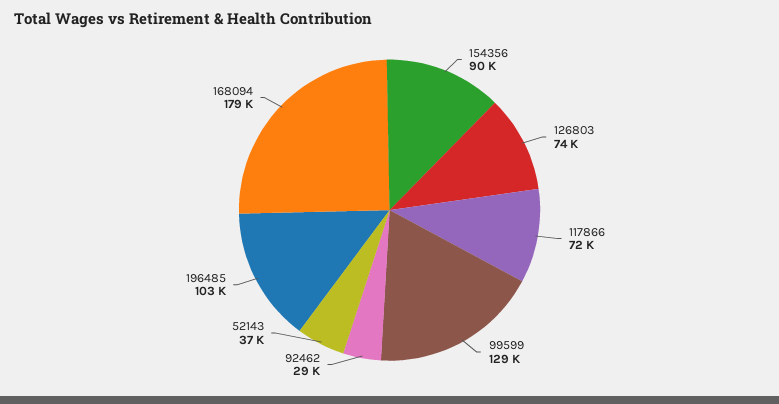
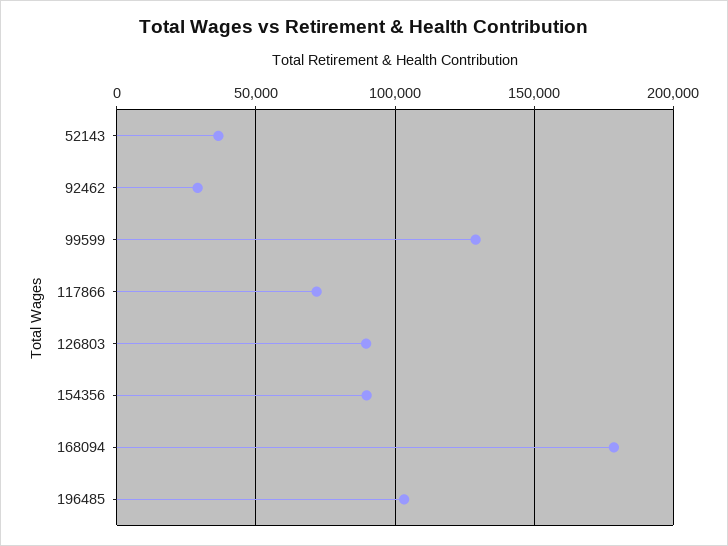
126803: 74000 -> 90000

